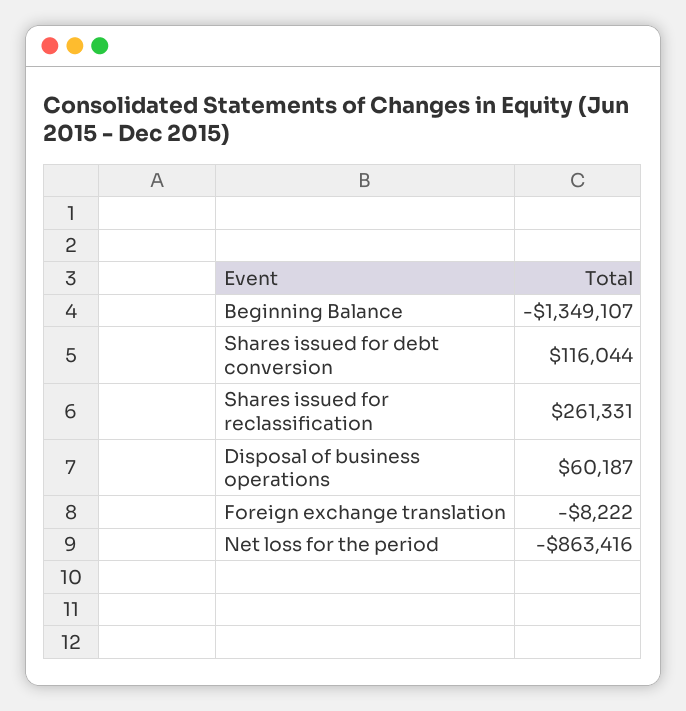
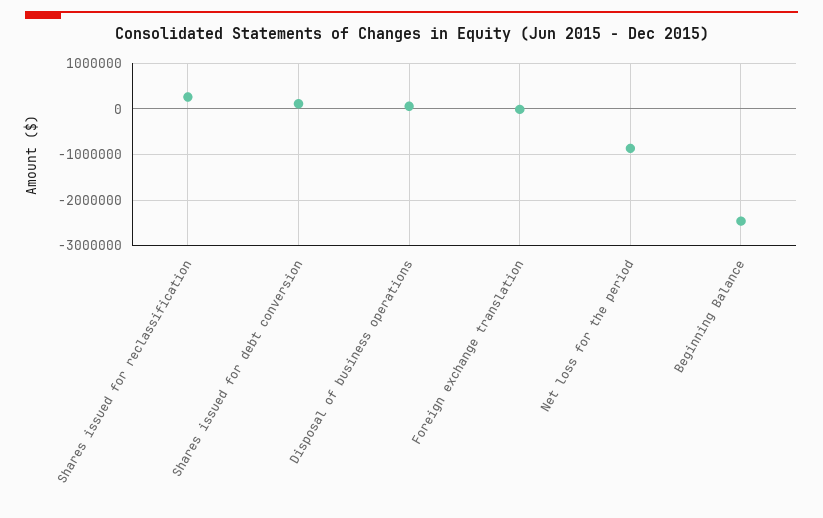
Beginning Balance: -1349107 -> -2400000

